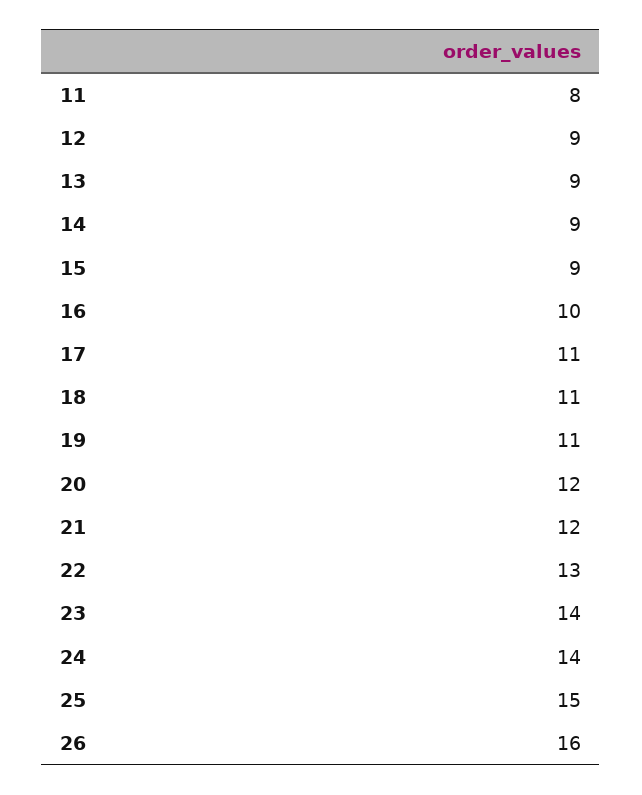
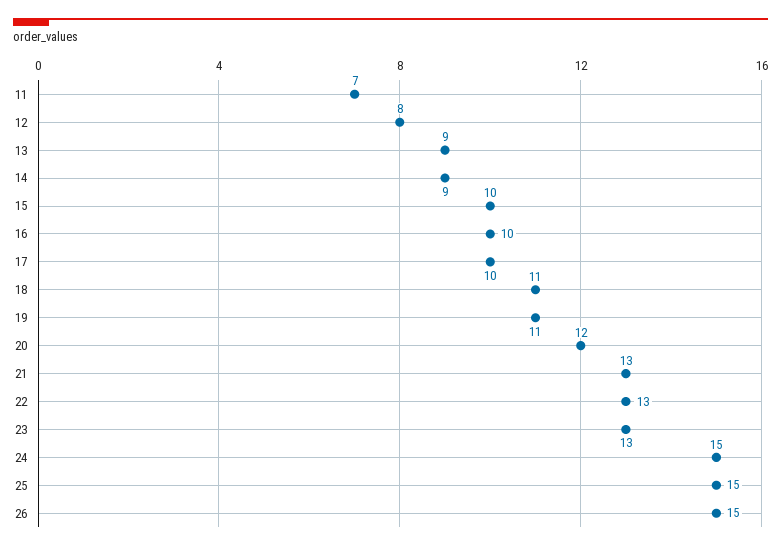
11: 8 -> 7
12: 9 -> 8
15: 9 -> 10
17: 11 -> 10
21: 12 -> 13
23: 14 -> 13
24: 14 -> 15
26: 16 -> 15

